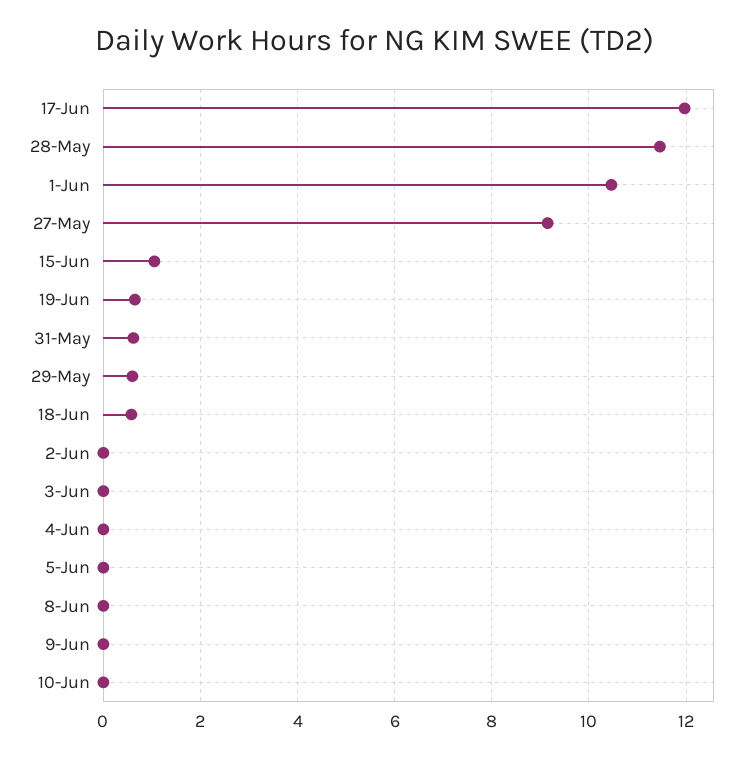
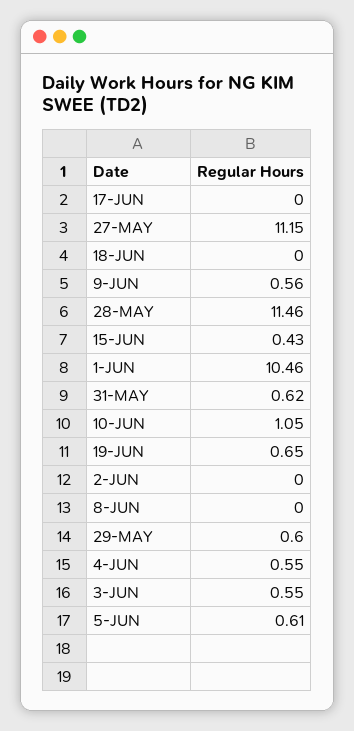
17-Jun: 12 -> 0
27-May: 9.2 -> 11.15
15-Jun: 1 -> 0.43
18-Jun: 0.6 -> 0
3-Jun: 0 -> 0.55
4-Jun: 0 -> 0.55
5-Jun: 0 -> 0.61
9-Jun: 0 -> 0.56
10-Jun: 0 -> 1.05

